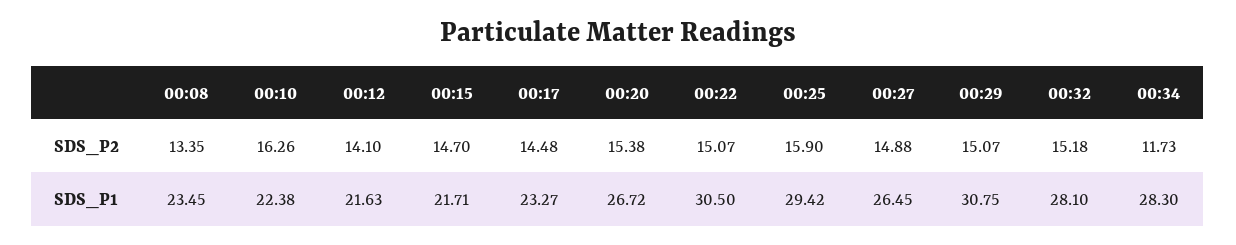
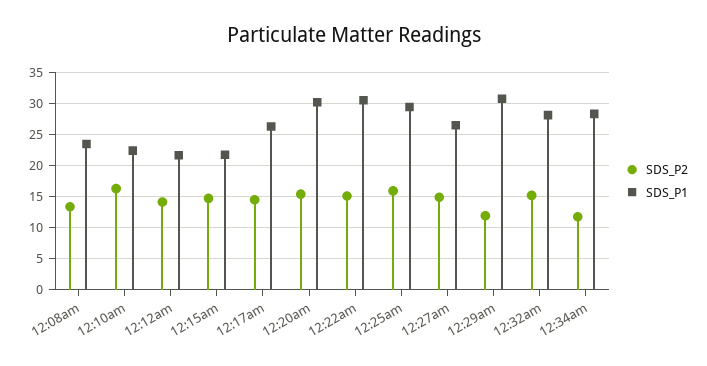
SDS_P2, 00:29: 15.07 -> 12
SDS_P1, 00:17: 23.27 -> 26
SDS_P1, 00:20: 26.72 -> 30

